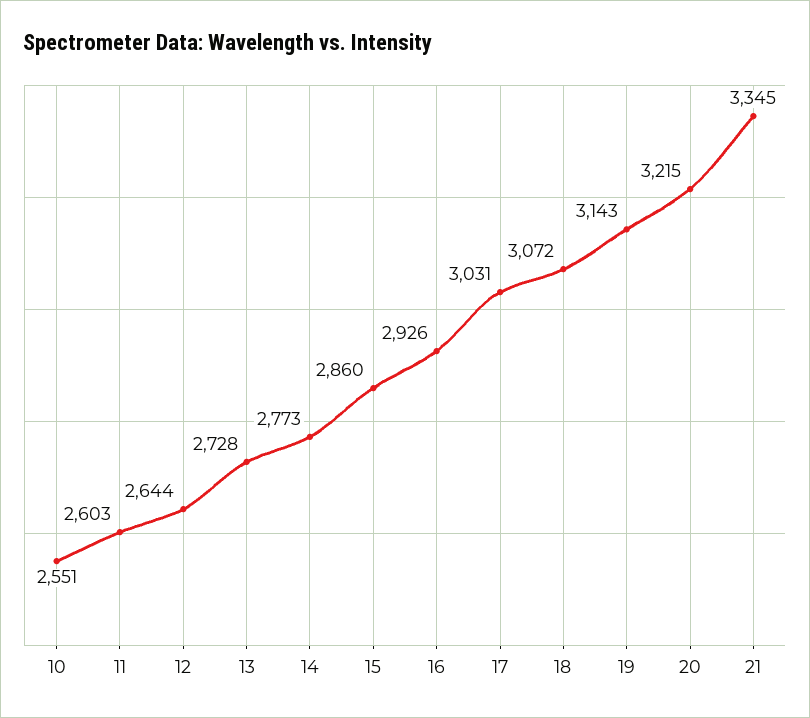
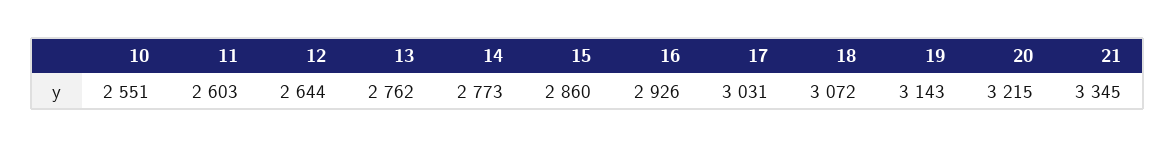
13: 2728 -> 2762

